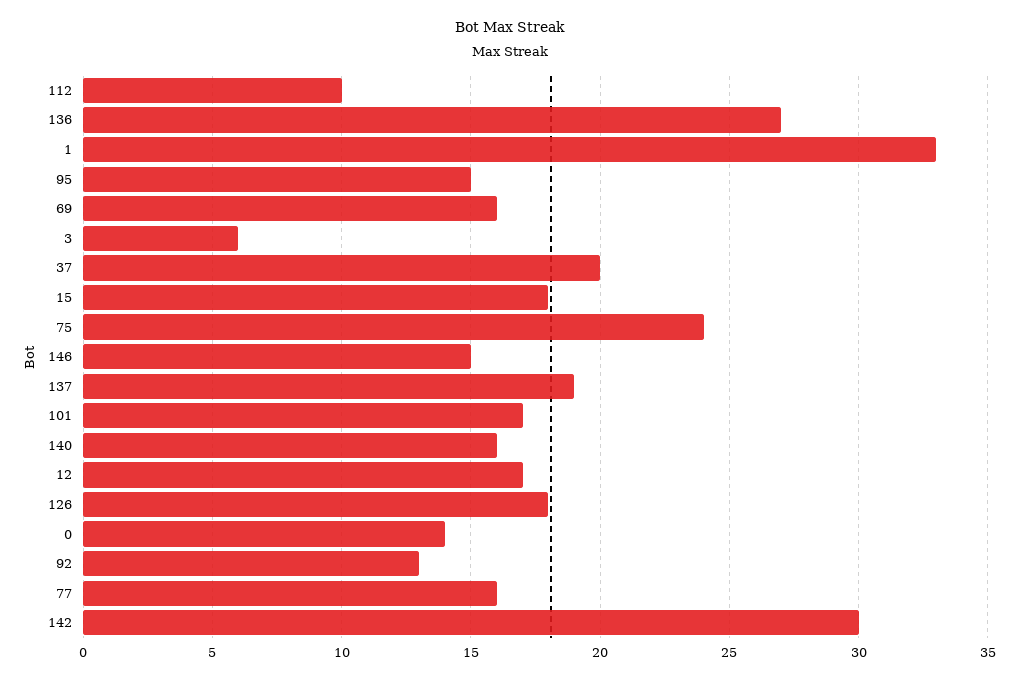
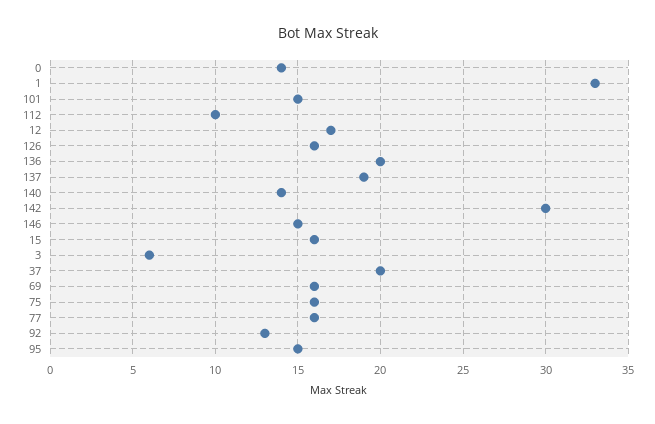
136: 27 -> 20
15: 18 -> 16
75: 24 -> 16
101: 17 -> 15
140: 16 -> 14
126: 18 -> 16

